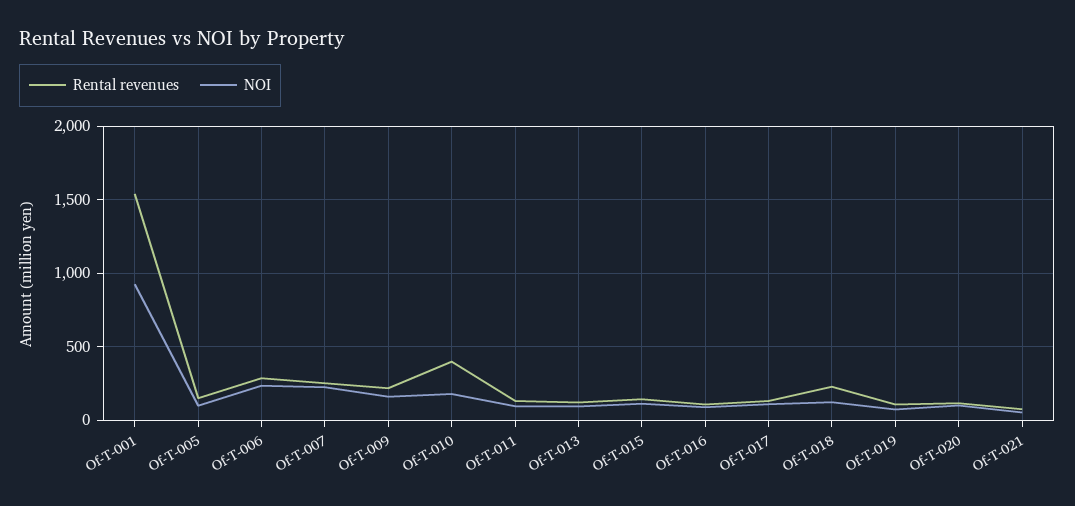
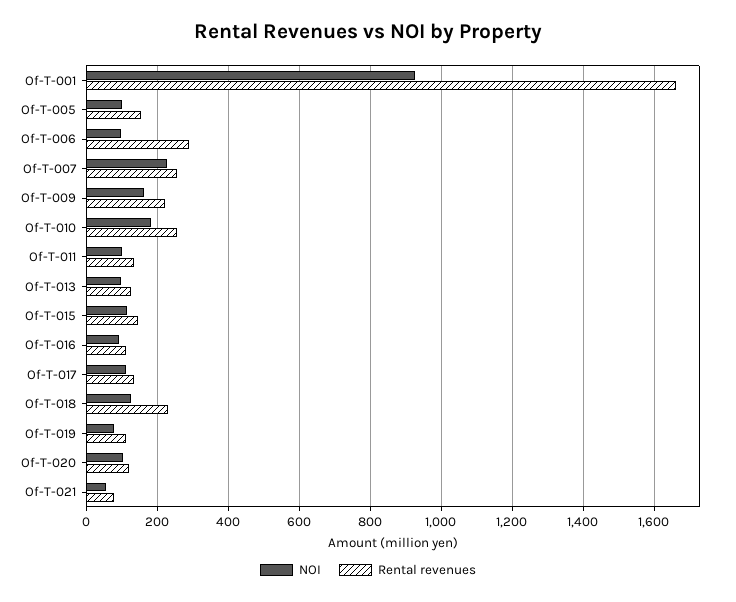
Rental revenues, Of-T-001: 1550 -> 1660
NOI, Of-T-006: 250 -> 100
Rental revenues, Of-T-010: 400 -> 260

